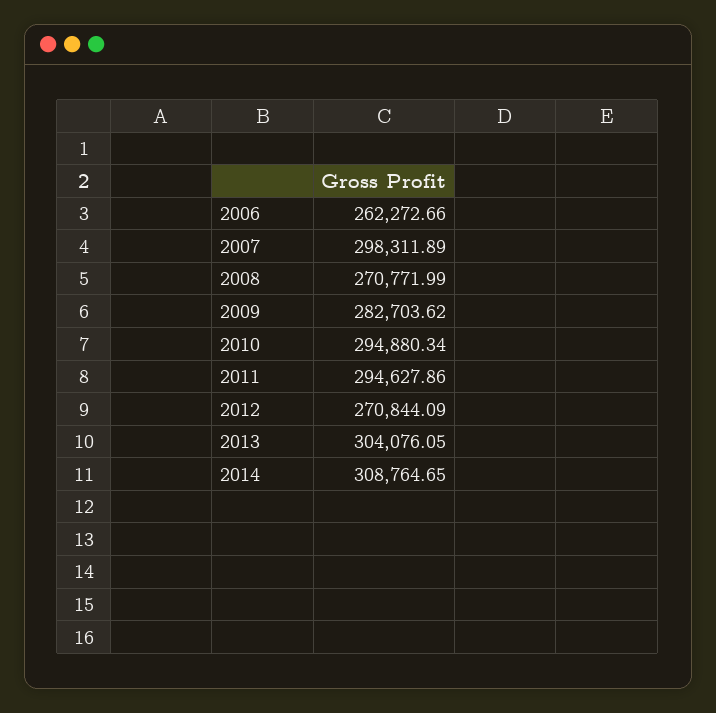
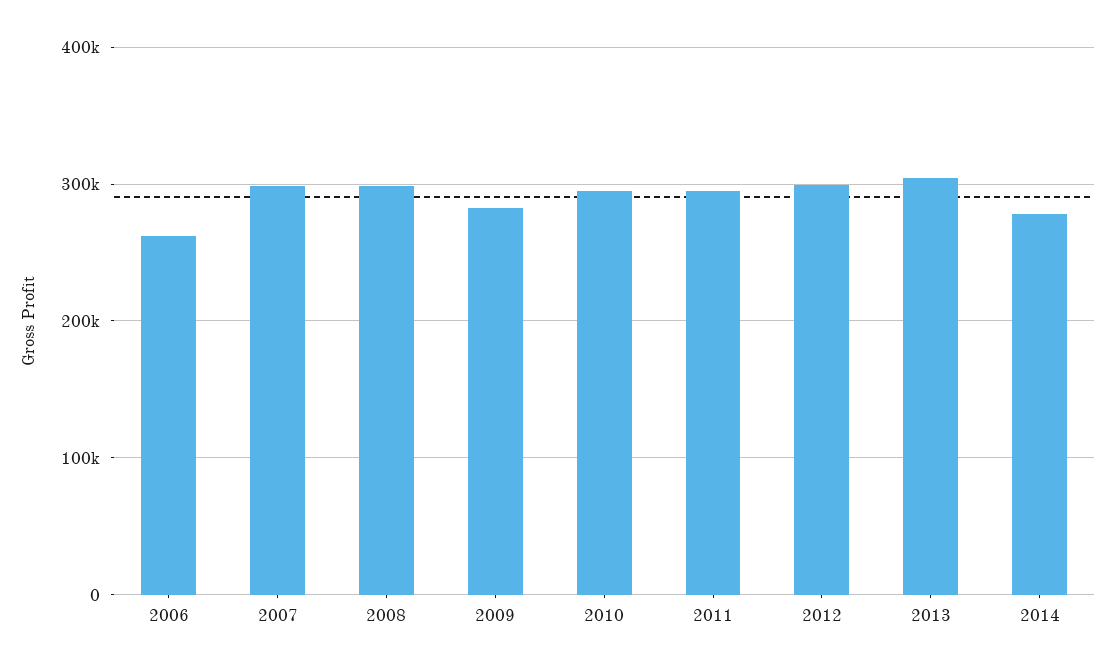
2008: 270771.99 -> 300000
2012: 270844.09 -> 300000
2014: 308764.65 -> 280000

